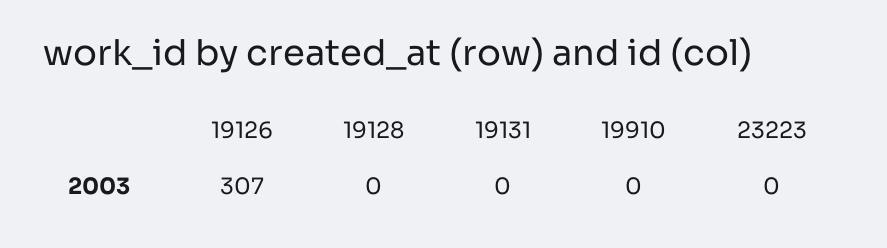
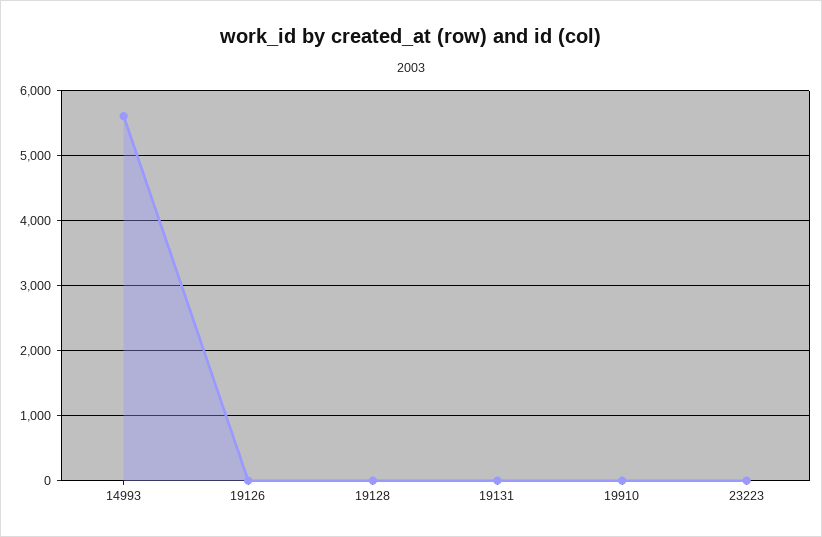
19126: 307 -> 0
14993: none -> 5600

